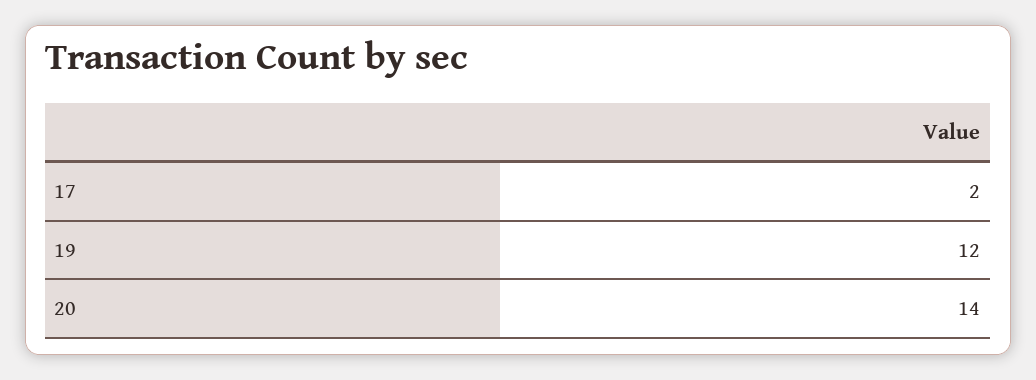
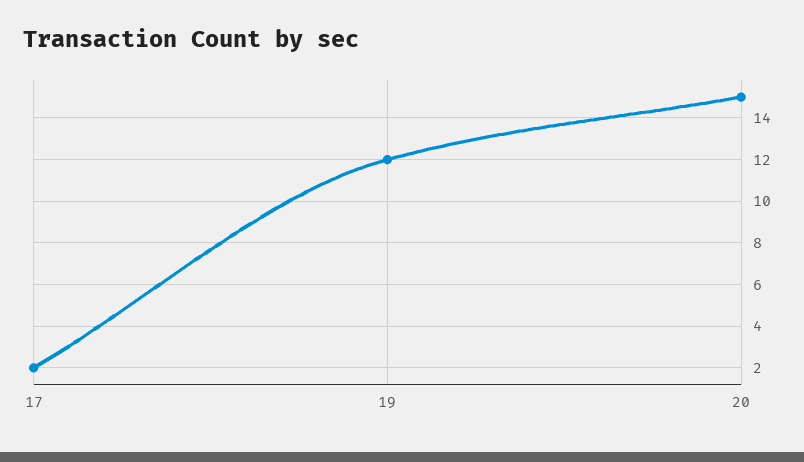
20: 14 -> 15

